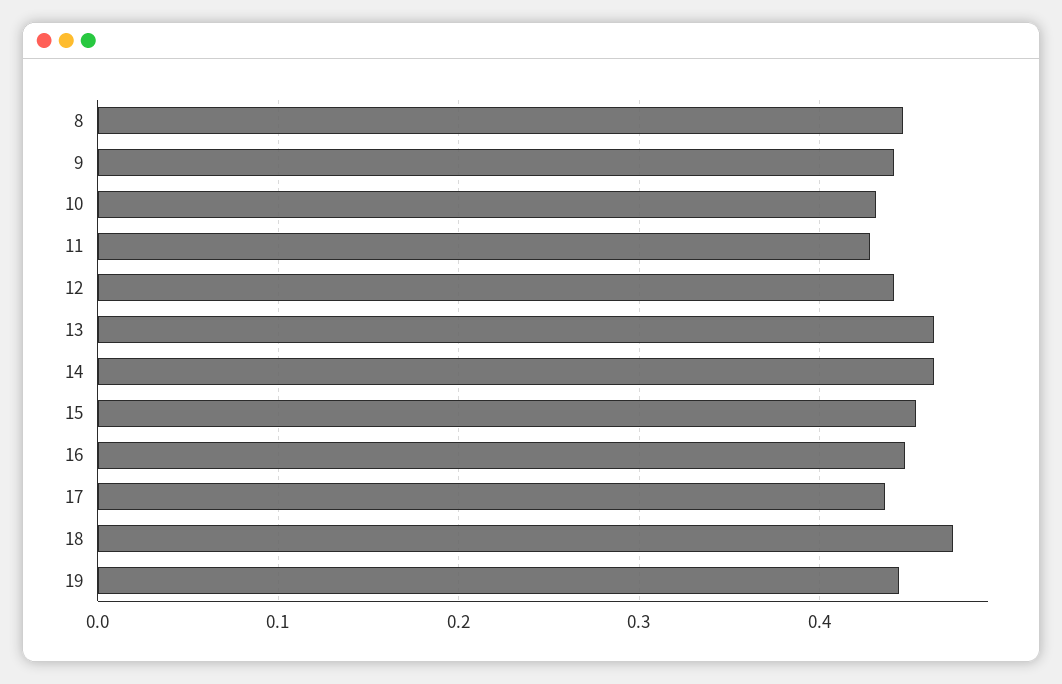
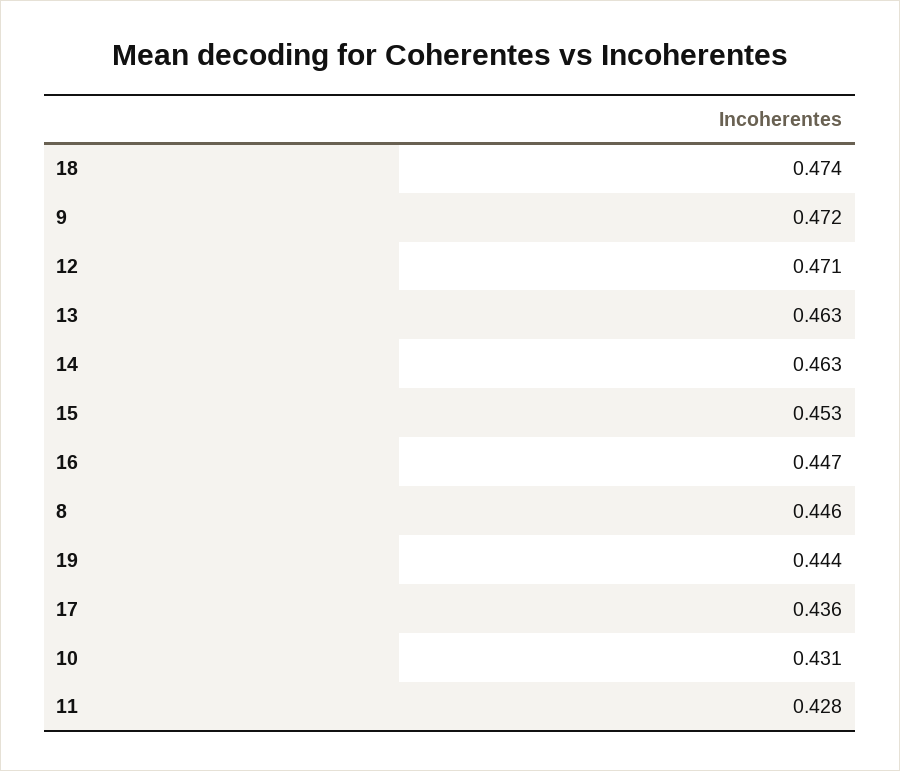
9: 0.44 -> 0.472
12: 0.44 -> 0.471

